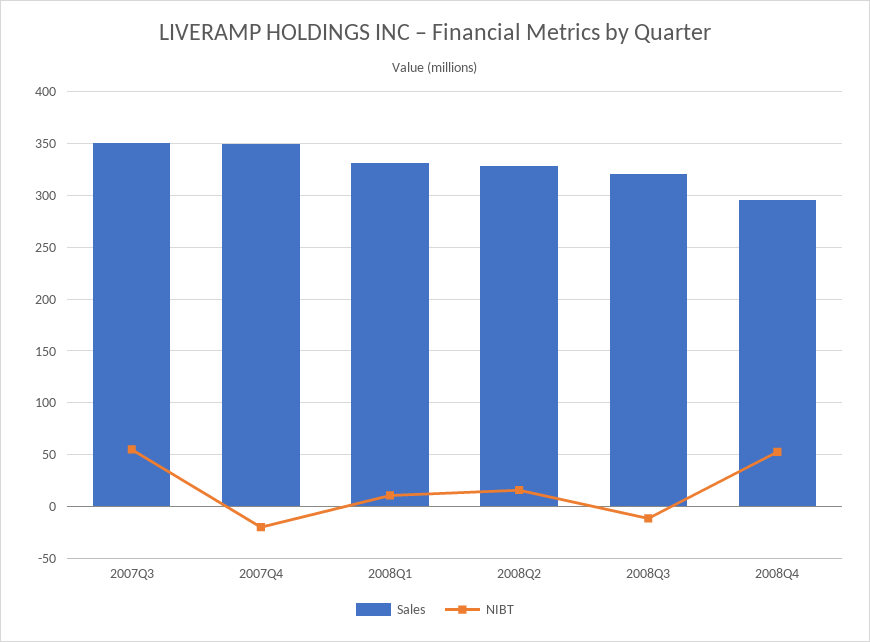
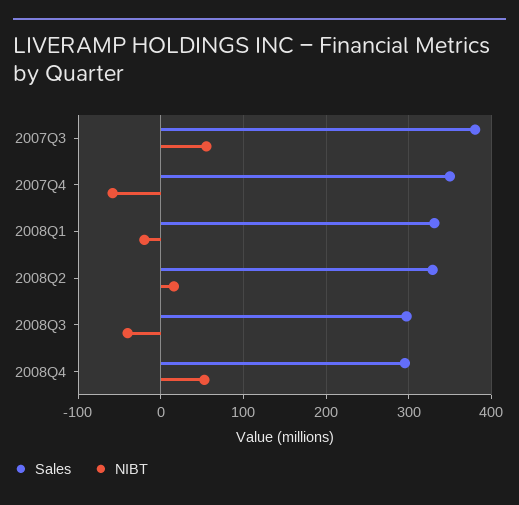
Sales, 2007Q3: 350 -> 380
NIBT, 2007Q4: -20 -> -60
NIBT, 2008Q1: 10 -> -20
Sales, 2008Q3: 320 -> 300
NIBT, 2008Q3: -10 -> -40

